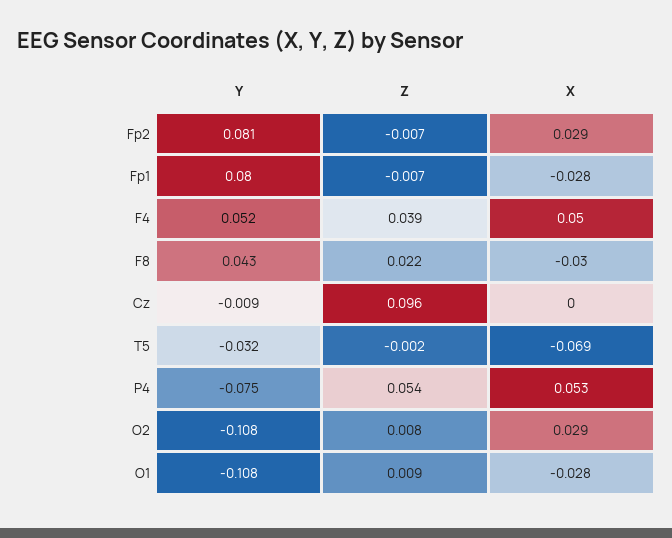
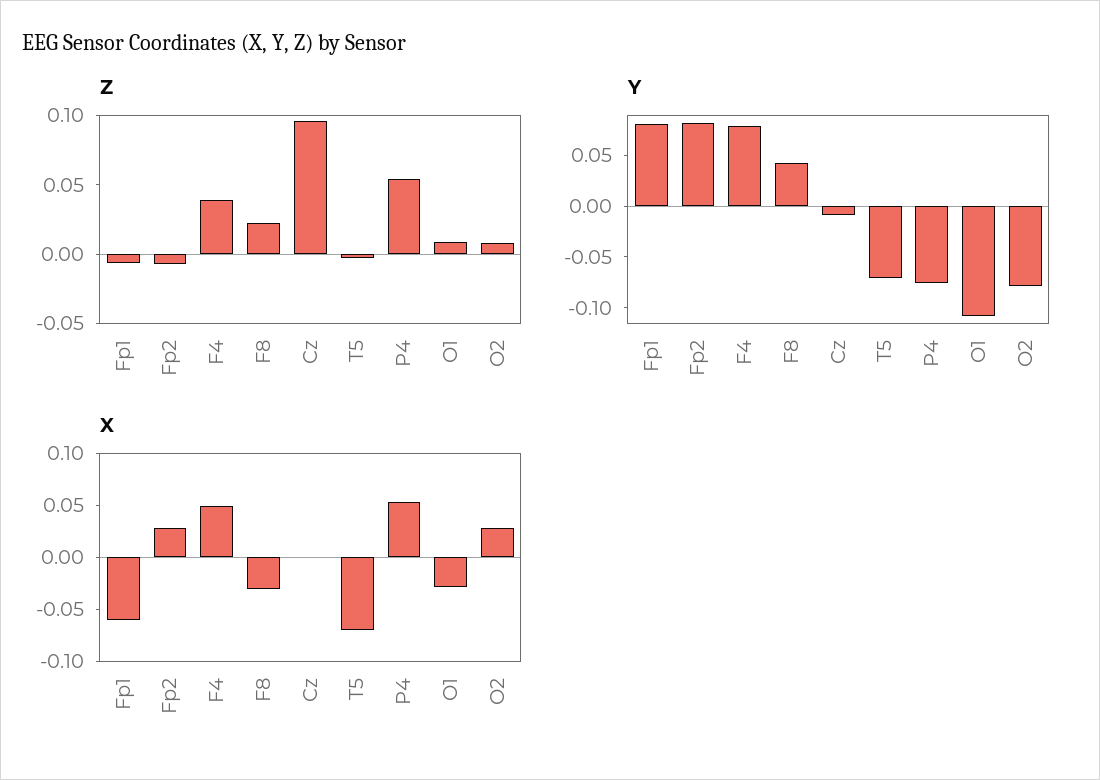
X, Fp1: -0.028 -> -0.06
Y, F4: 0.052 -> 0.08
Y, T5: -0.032 -> -0.07
Y, O2: -0.108 -> -0.08

